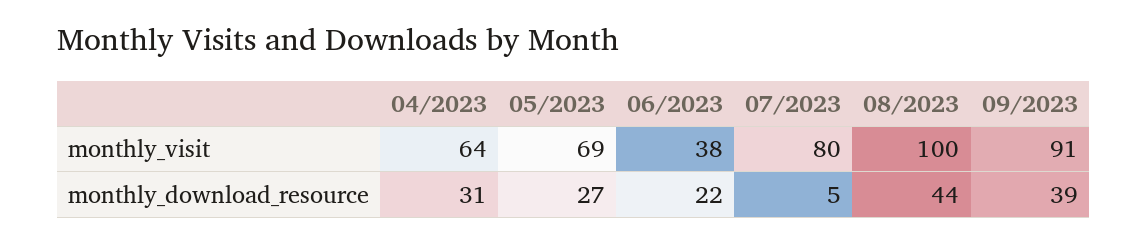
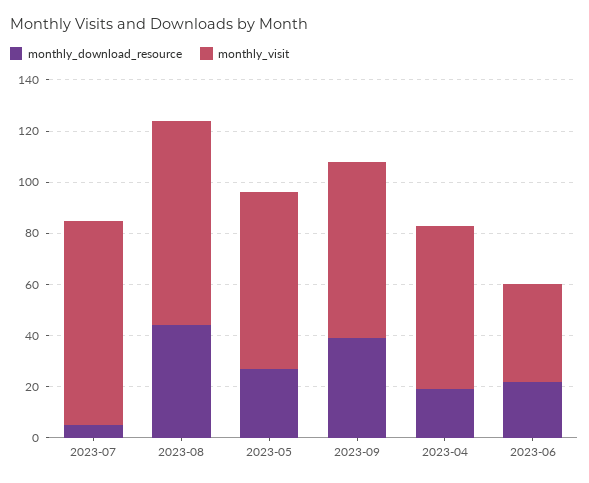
monthly_visit, 08/2023: 100 -> 80
monthly_visit, 09/2023: 91 -> 70
monthly_download_resource, 04/2023: 31 -> 20

